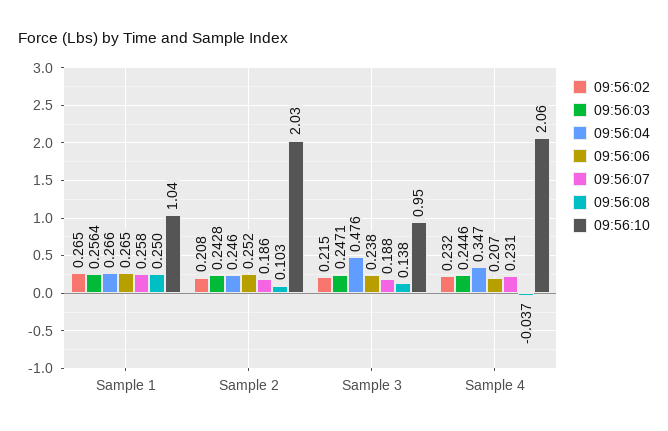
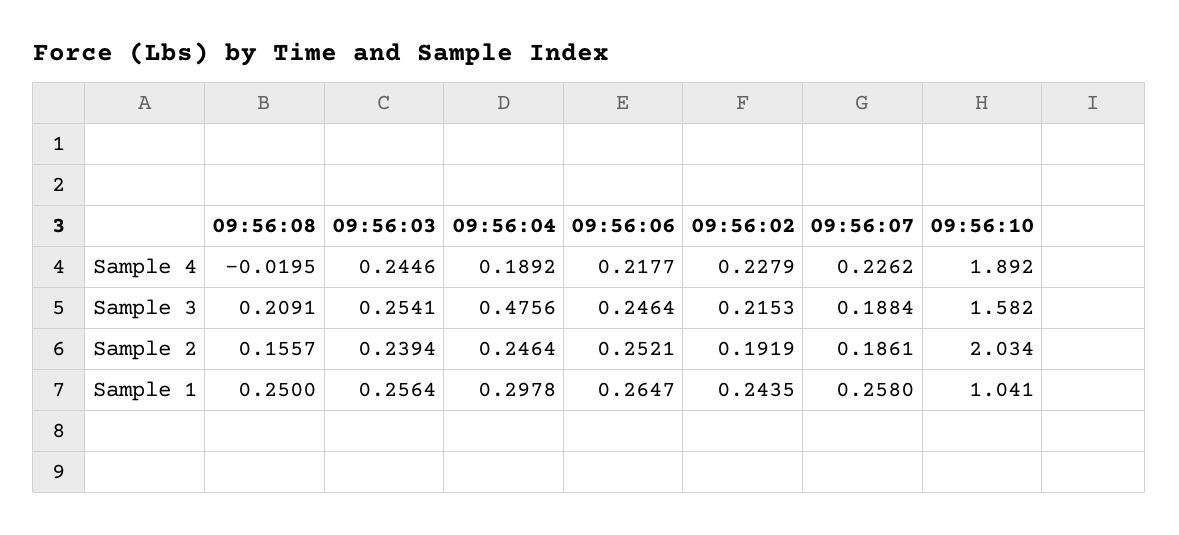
09:56:02, Sample 1: 0.265 -> 0.2435
09:56:04, Sample 1: 0.266 -> 0.2978
09:56:02, Sample 2: 0.208 -> 0.1919
09:56:03, Sample 2: 0.2428 -> 0.2394
09:56:08, Sample 2: 0.103 -> 0.1557
09:56:03, Sample 3: 0.2471 -> 0.2541
09:56:06, Sample 3: 0.238 -> 0.2464
09:56:08, Sample 3: 0.138 -> 0.2091
09:56:10, Sample 3: 0.95 -> 1.582
09:56:02, Sample 4: 0.232 -> 0.2279
09:56:04, Sample 4: 0.347 -> 0.1892
09:56:06, Sample 4: 0.207 -> 0.2177
09:56:07, Sample 4: 0.231 -> 0.2262
09:56:08, Sample 4: -0.037 -> -0.0195
09:56:10, Sample 4: 2.06 -> 1.892

